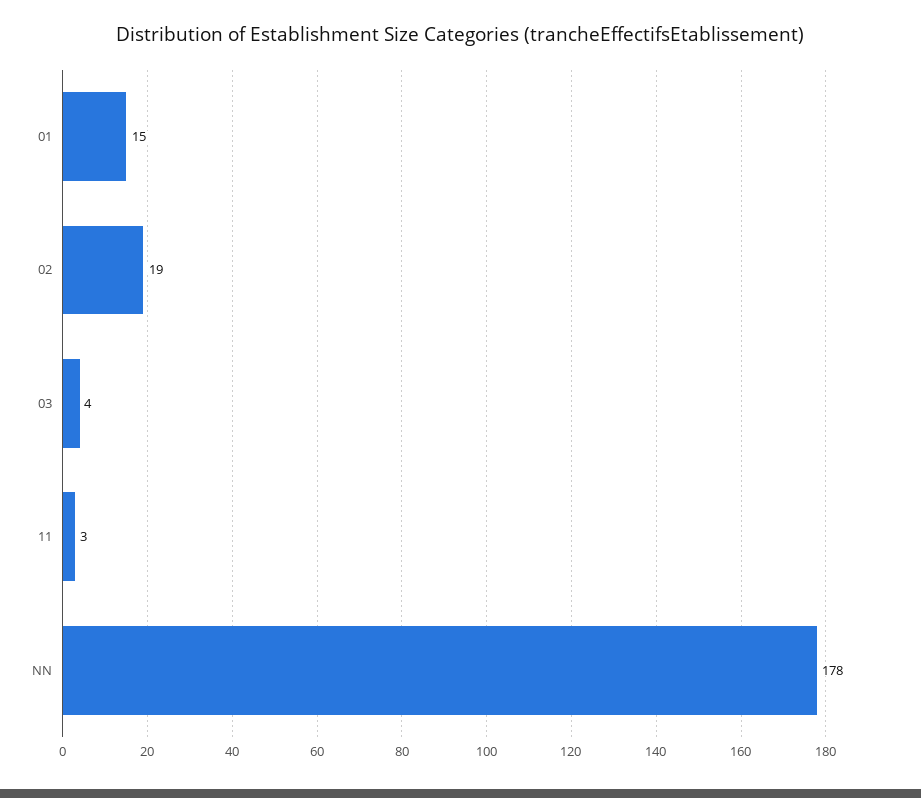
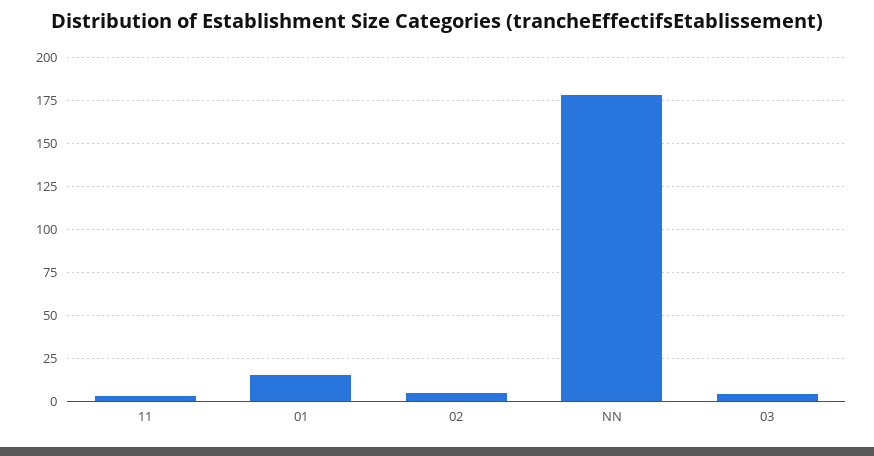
02: 19 -> 5

